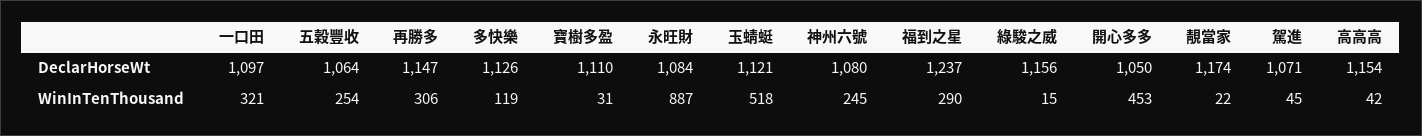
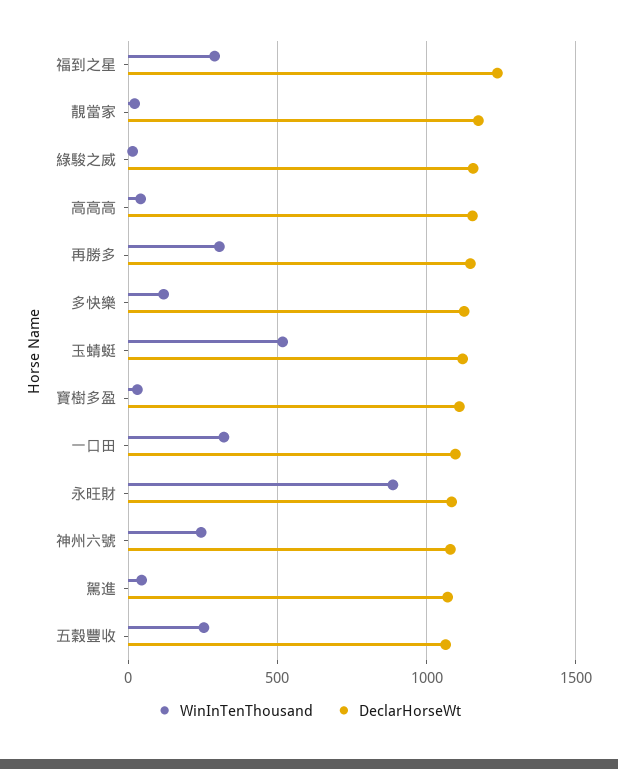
DeclarHorseWt, 開心多多: 1050 -> none
WinInTenThousand, 開心多多: 453 -> none

